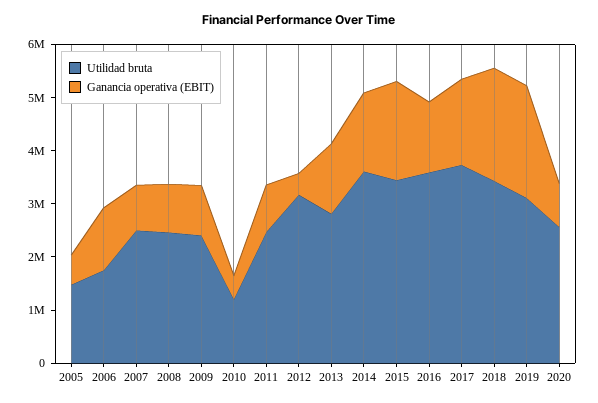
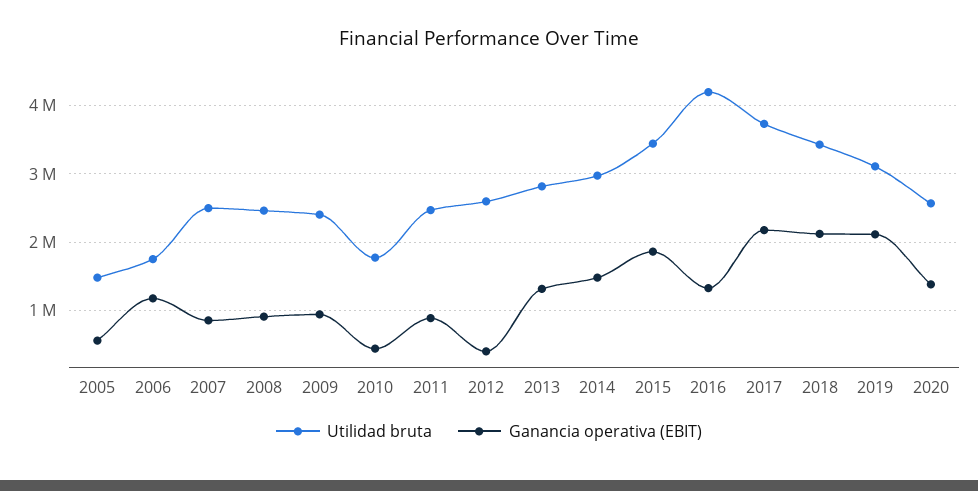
Utilidad bruta, 2010: 1200000 -> 1800000
Utilidad bruta, 2012: 3200000 -> 2600000
Utilidad bruta, 2014: 3600000 -> 3000000
Utilidad bruta, 2016: 3600000 -> 4200000
Ganancia operativa (EBIT), 2017: 1600000 -> 2200000
Ganancia operativa (EBIT), 2020: 800000 -> 1400000

